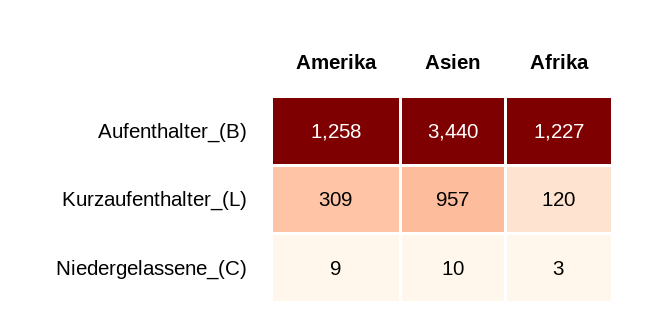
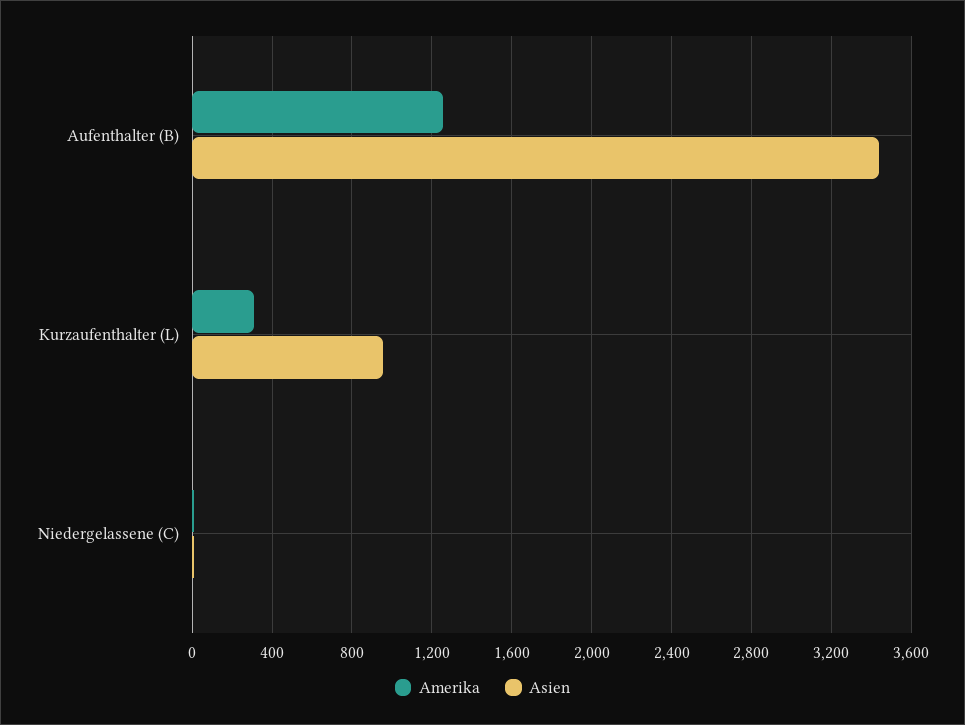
Afrika, Aufenthalter_(B): 1227 -> none
Afrika, Kurzaufenthalter_(L): 120 -> none
Afrika, Niedergelassene_(C): 3 -> none

